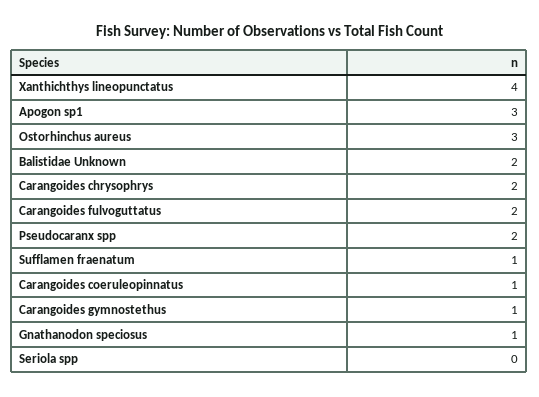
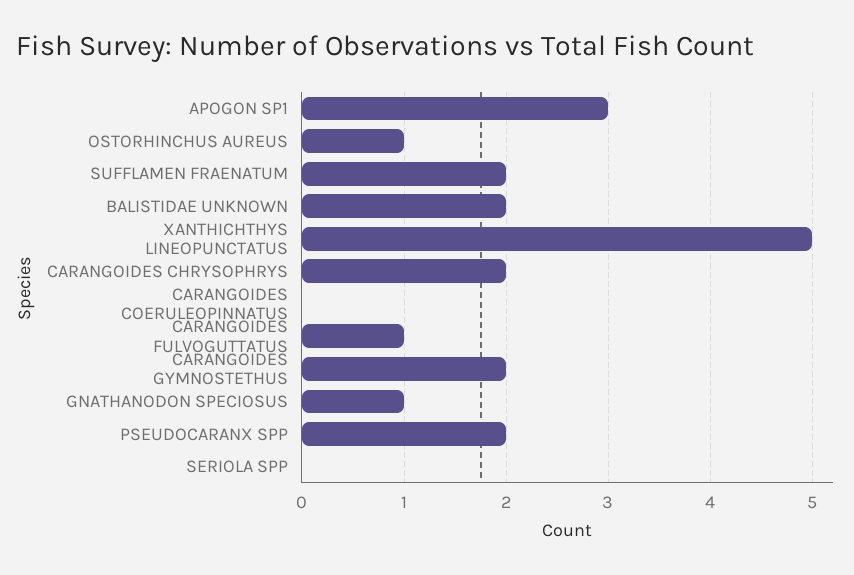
Xanthichthys lineopunctatus: 4 -> 5
Ostorhinchus aureus: 3 -> 1
Carangoides fulvoguttatus: 2 -> 1
Sufflamen fraenatum: 1 -> 2
Carangoides coeruleopinnatus: 1 -> 0
Carangoides gymnostethus: 1 -> 2

